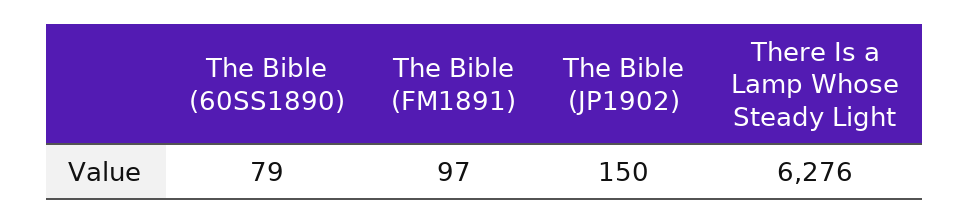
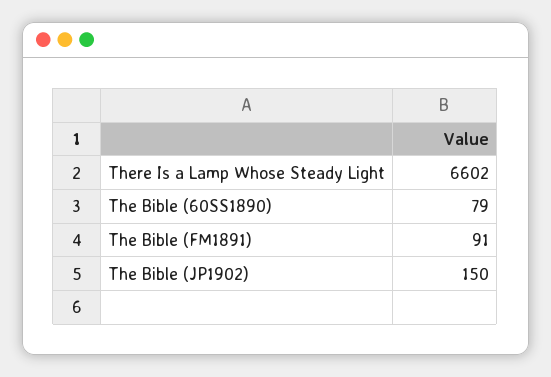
The Bible (FM1891): 97 -> 91
There Is a Lamp Whose Steady Light: 6276 -> 6602

